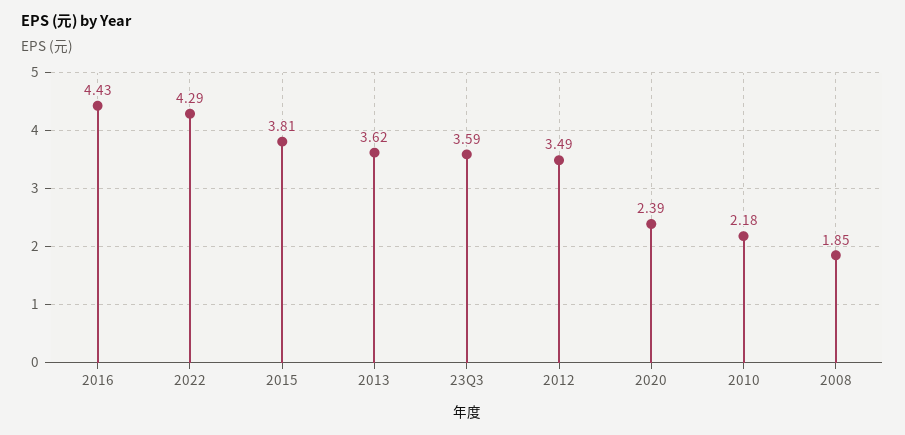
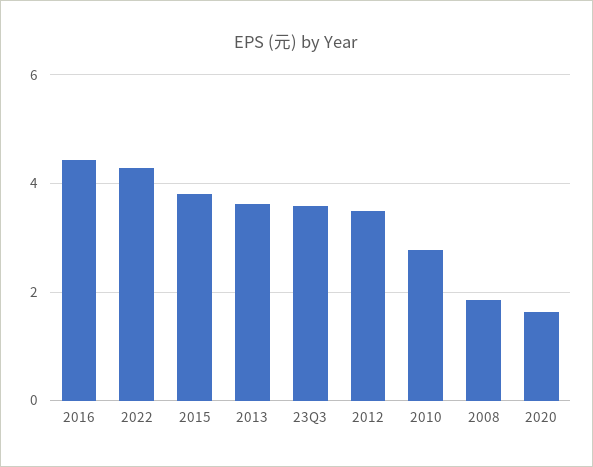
2020: 2.39 -> 1.6
2010: 2.18 -> 2.8

